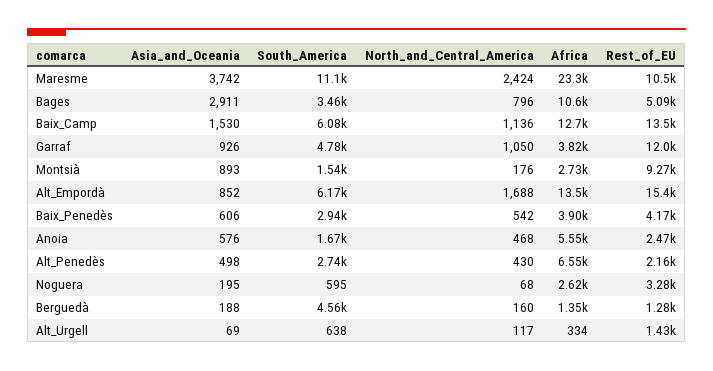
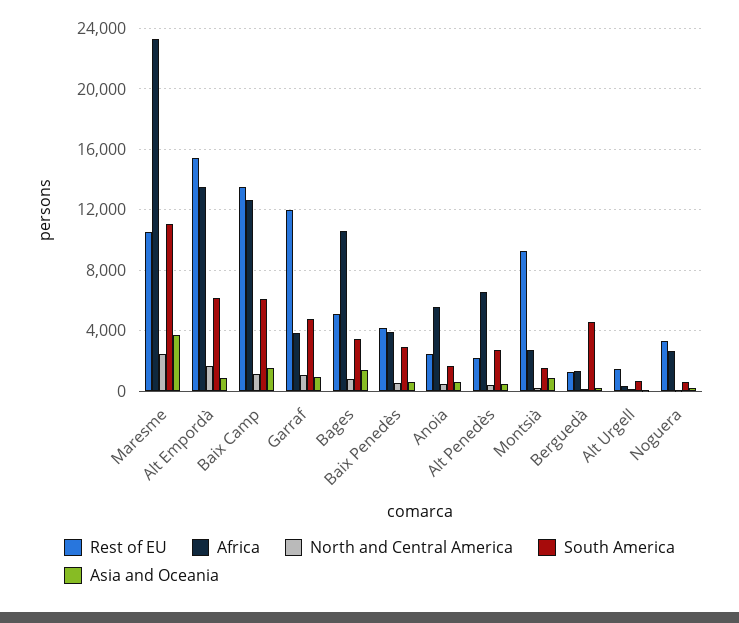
Asia_and_Oceania, Bages: 2911 -> 1500

